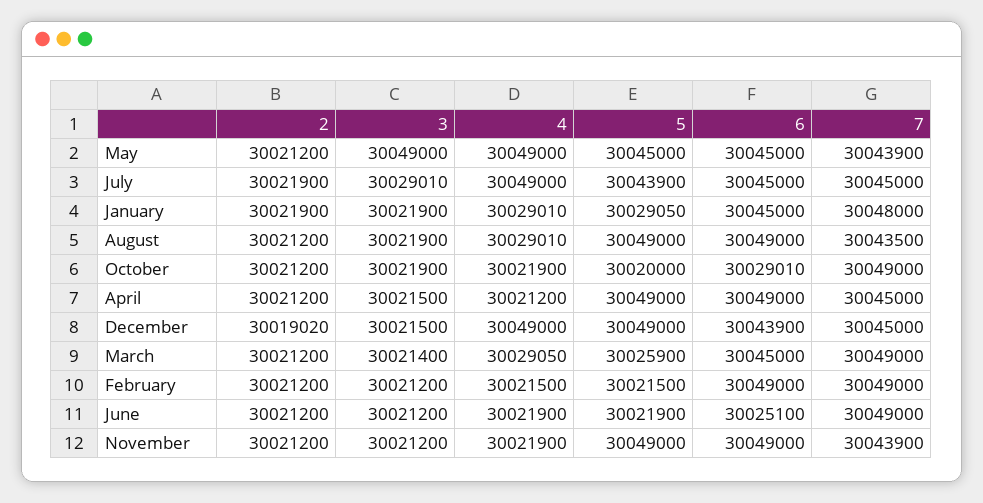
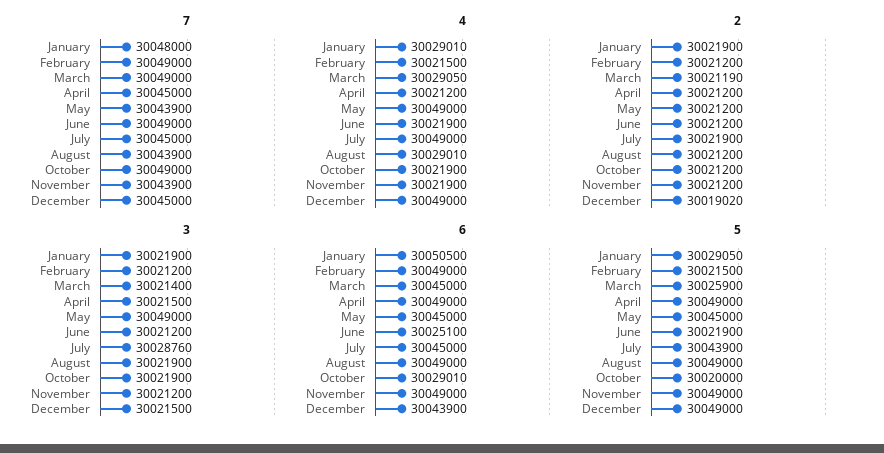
3, July: 30029010 -> 30028760
6, January: 30045000 -> 30050500
7, August: 30043500 -> 30043900
2, March: 30021200 -> 30021190

